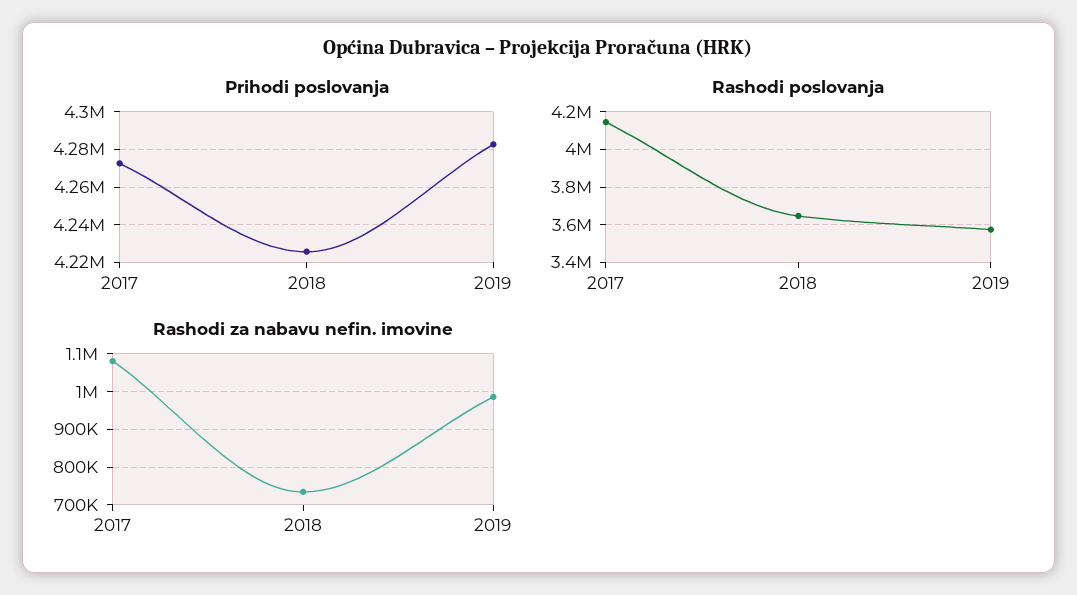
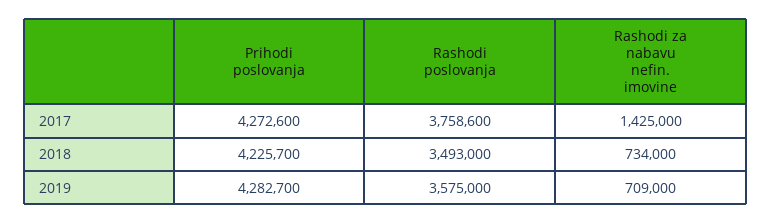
Rashodi poslovanja, 2017: 4150000 -> 3758600
Rashodi poslovanja, 2018: 3650000 -> 3493000
Rashodi za nabavu nefin. imovine, 2017: 1080000 -> 1425000
Rashodi za nabavu nefin. imovine, 2019: 980000 -> 709000

